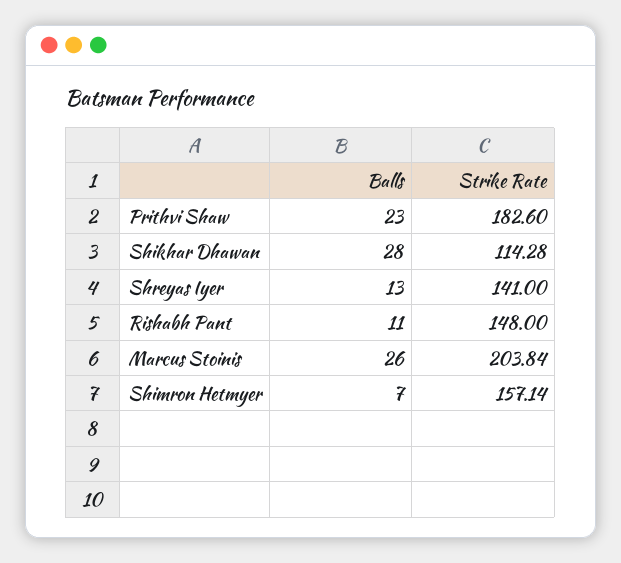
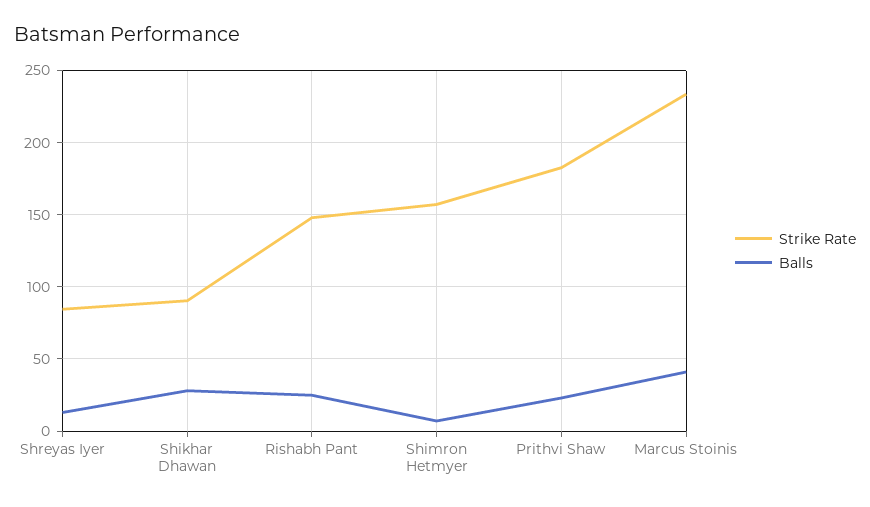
Strike Rate, Shikhar Dhawan: 114.28 -> 90
Strike Rate, Shreyas Iyer: 141 -> 85
Balls, Rishabh Pant: 11 -> 25
Balls, Marcus Stoinis: 26 -> 40
Strike Rate, Marcus Stoinis: 203.84 -> 235

